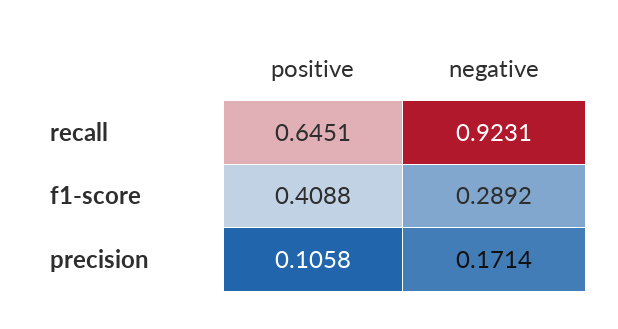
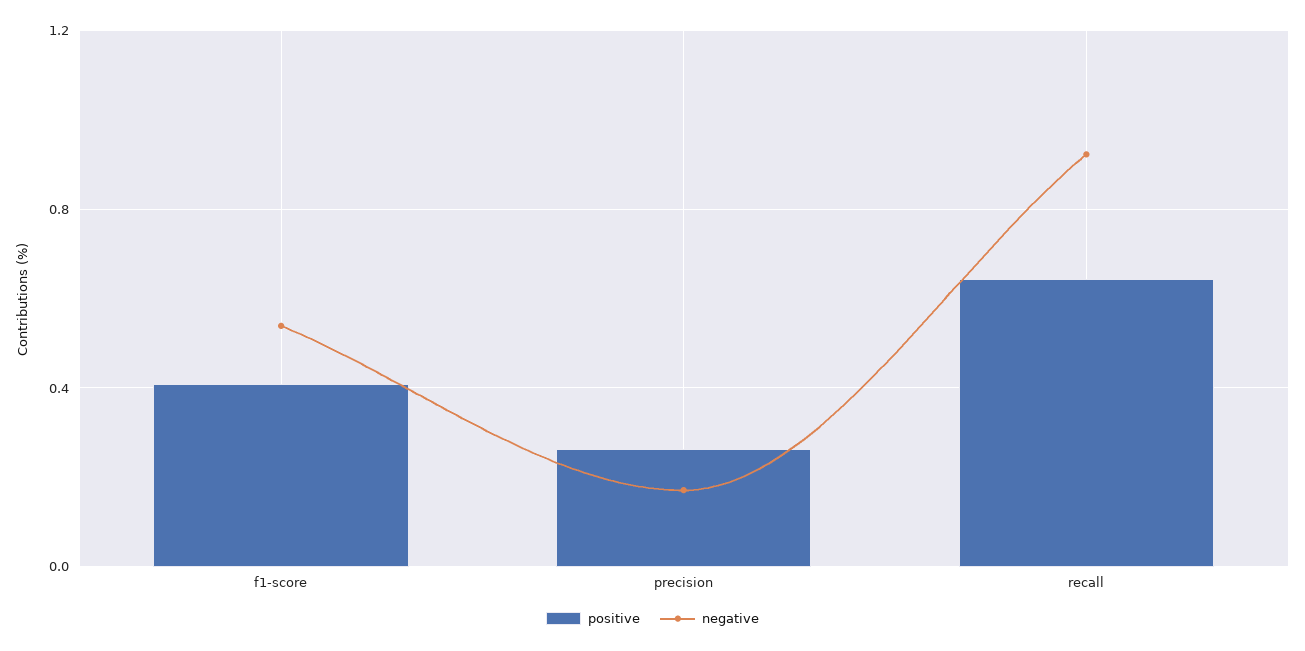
negative, f1-score: 0.2892 -> 0.55
positive, precision: 0.1058 -> 0.25

